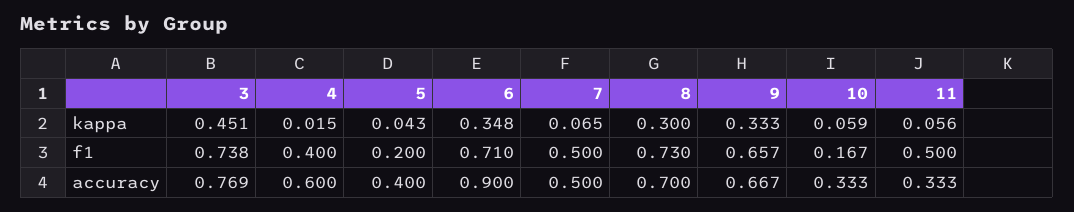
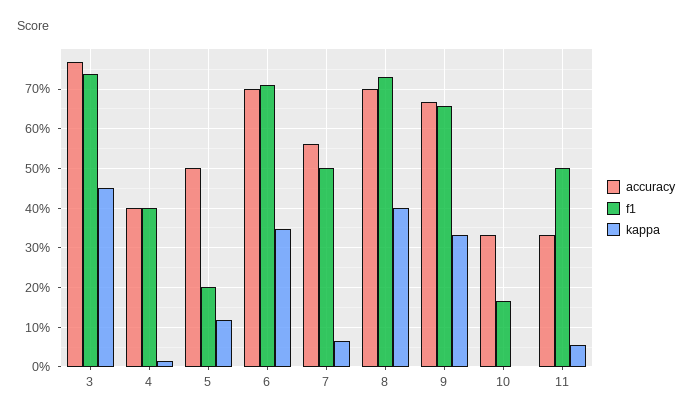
kappa, 5: 0.043 -> 0.12
kappa, 8: 0.3 -> 0.4
kappa, 10: 0.059 -> 0
accuracy, 4: 0.6 -> 0.4
accuracy, 5: 0.4 -> 0.5
accuracy, 6: 0.9 -> 0.7
accuracy, 7: 0.5 -> 0.56

